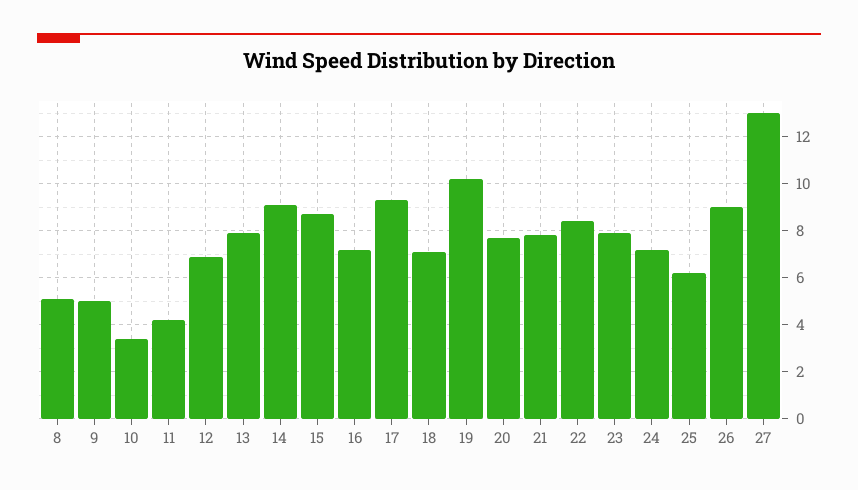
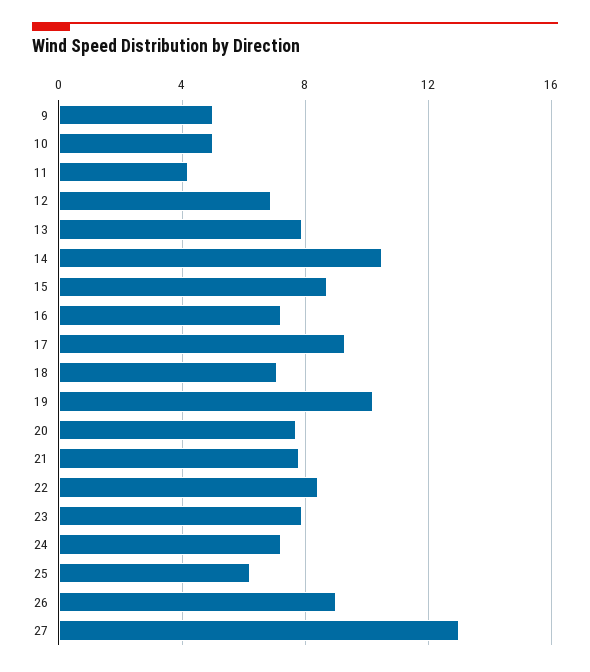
8: 5 -> none
10: 3.5 -> 5
14: 9 -> 10.5

